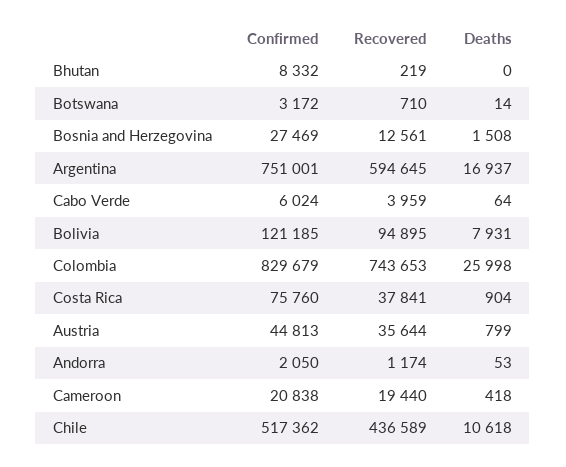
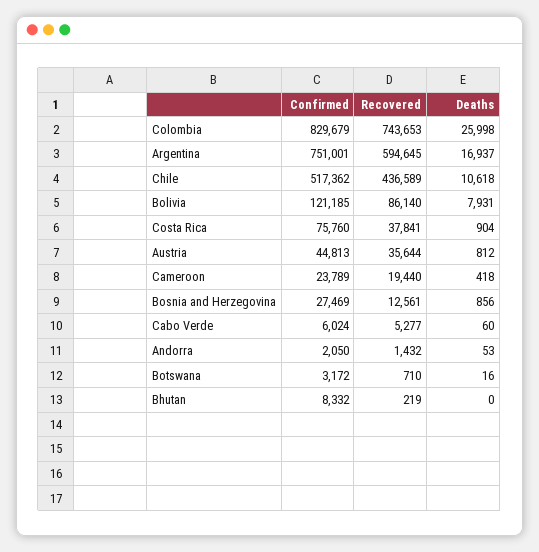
Deaths, Botswana: 14 -> 16
Deaths, Bosnia and Herzegovina: 1508 -> 856
Recovered, Cabo Verde: 3959 -> 5277
Deaths, Cabo Verde: 64 -> 60
Recovered, Bolivia: 94895 -> 86140
Deaths, Austria: 799 -> 812
Recovered, Andorra: 1174 -> 1432
Confirmed, Cameroon: 20838 -> 23789

